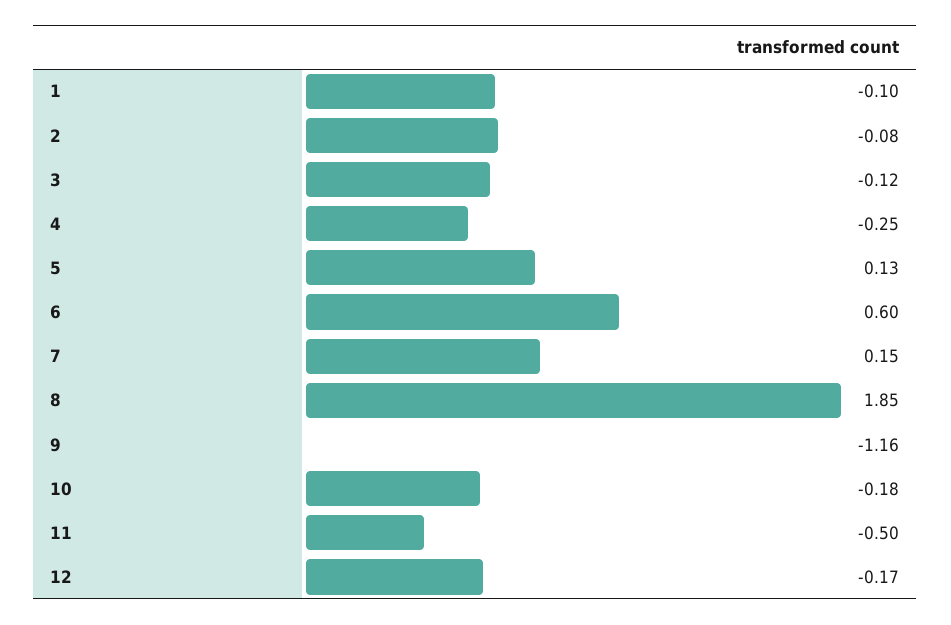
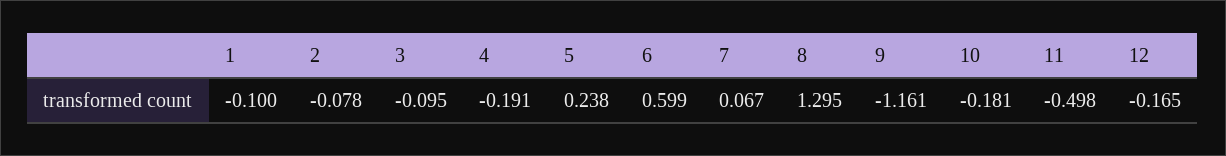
3: -0.12 -> -0.095
4: -0.25 -> -0.191
5: 0.13 -> 0.238
7: 0.15 -> 0.067
8: 1.85 -> 1.295

